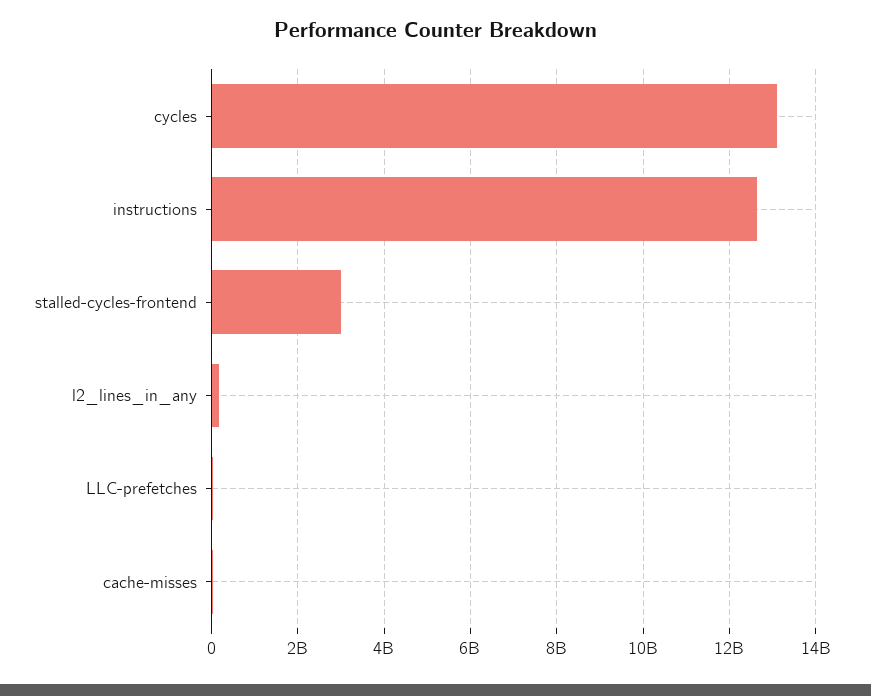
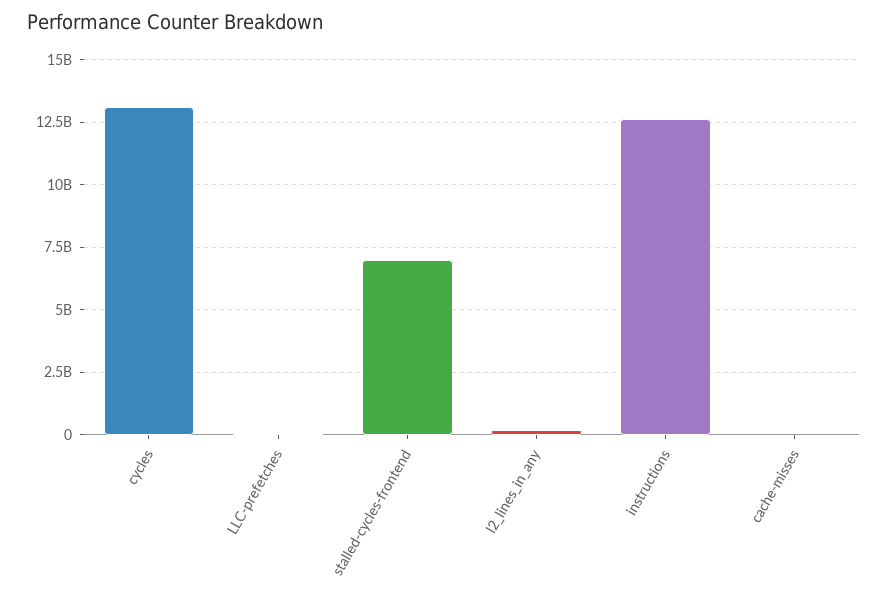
stalled-cycles-frontend: 3000000000 -> 7000000000

